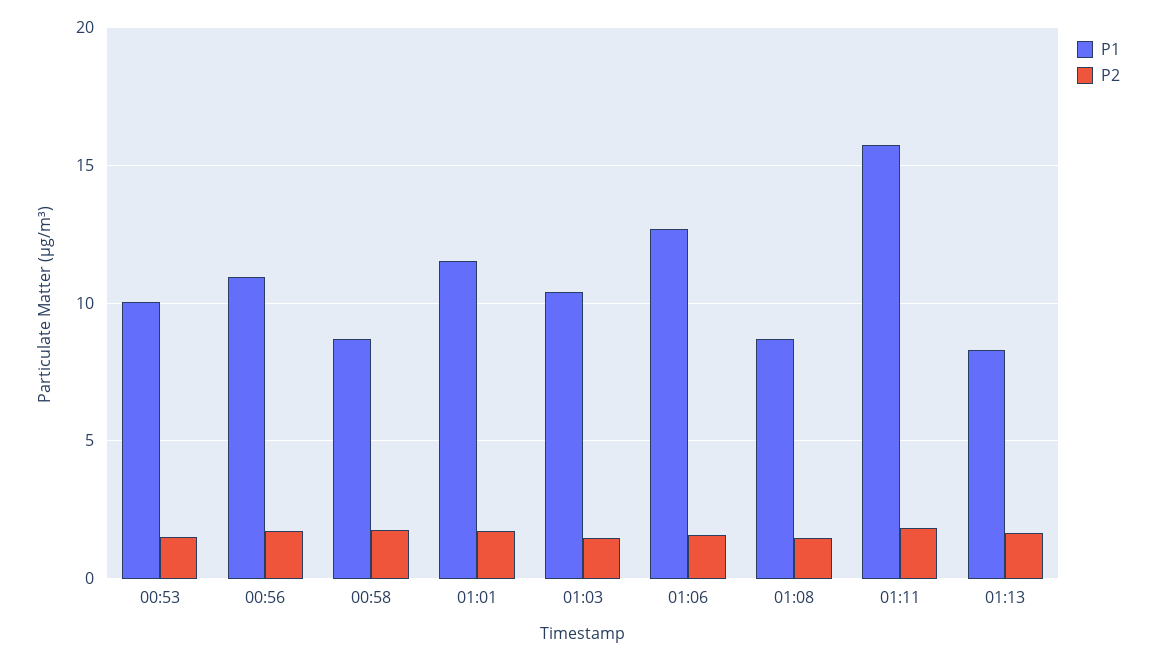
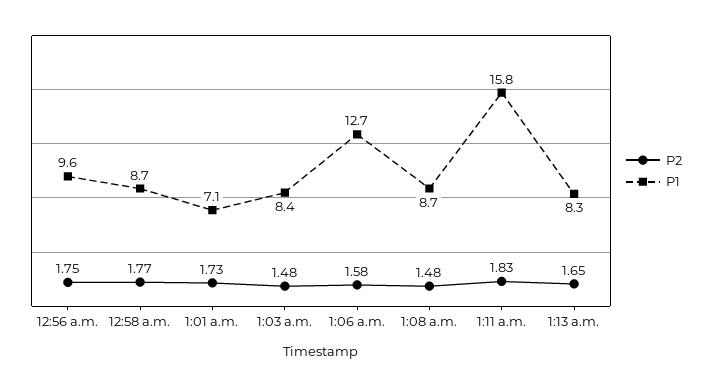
P1, 00:53: 10 -> none
P2, 00:53: 1.5 -> none
P1, 00:56: 11 -> 9.6
P1, 01:01: 11.5 -> 7.1
P1, 01:03: 10.5 -> 8.4

